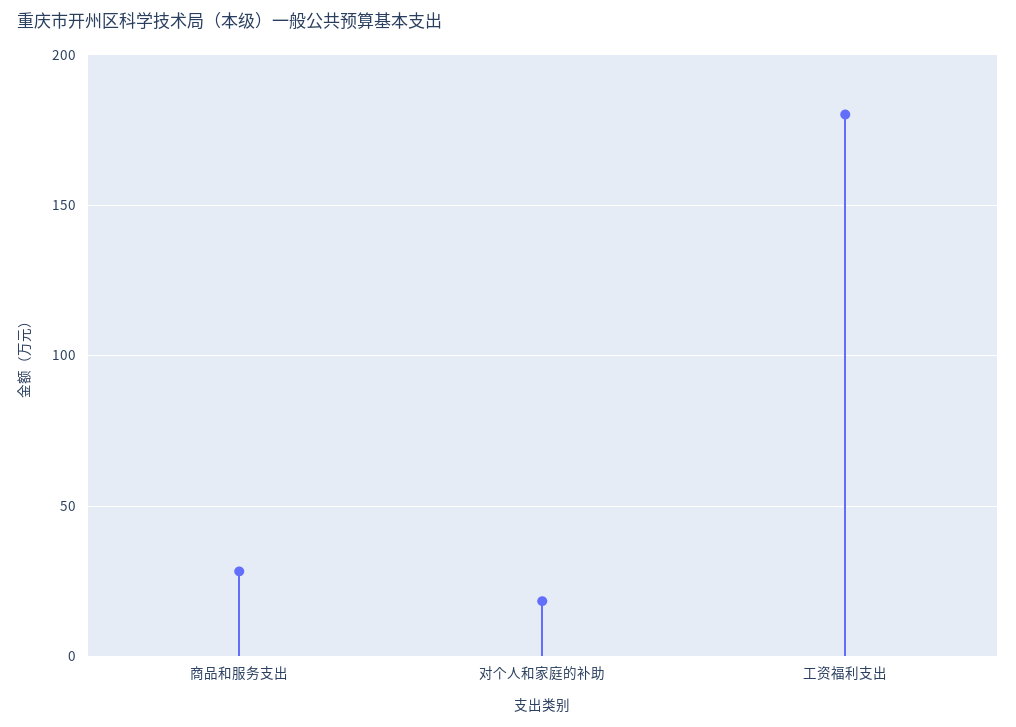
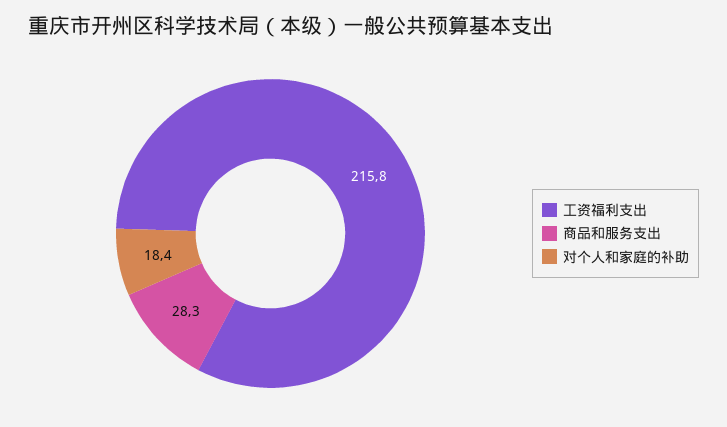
工资福利支出: 180 -> 215.8

